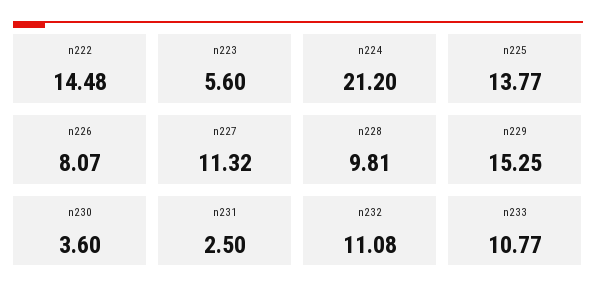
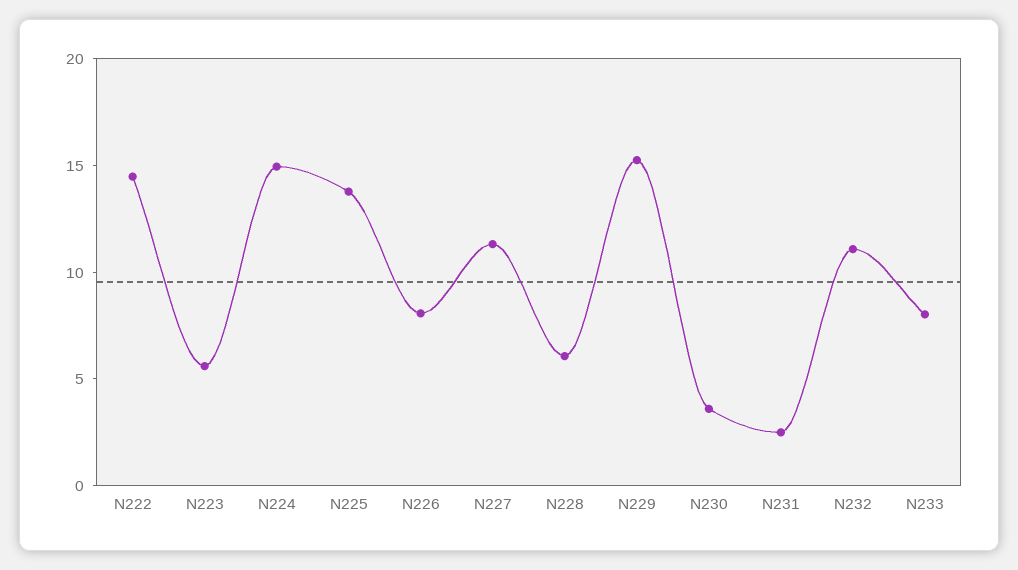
n224: 21.2 -> 15
n228: 9.81 -> 6
n233: 10.77 -> 8

